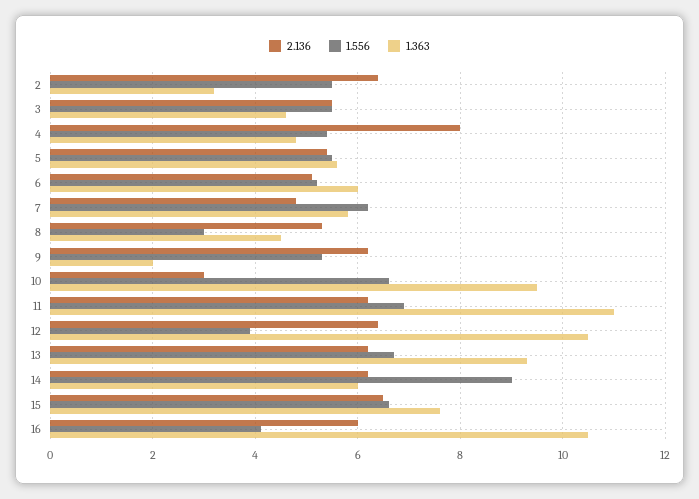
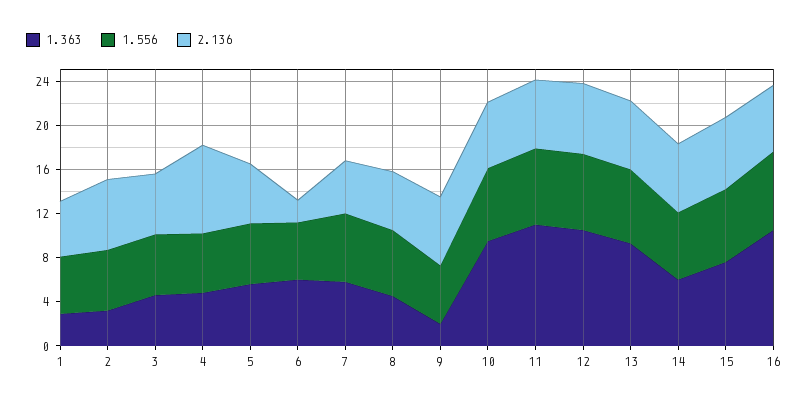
2.136, 6: 5 -> 2
1.556, 8: 3 -> 6
2.136, 10: 3 -> 6
1.556, 12: 4 -> 7
1.556, 14: 9 -> 6
1.556, 16: 4 -> 7
1.363, 1: none -> 3
1.556, 1: none -> 5
2.136, 1: none -> 5

